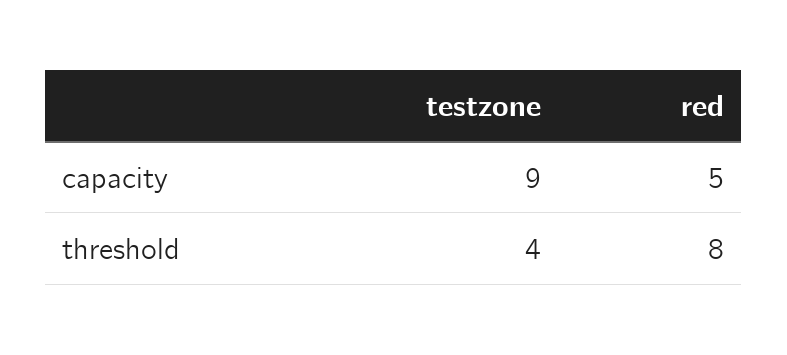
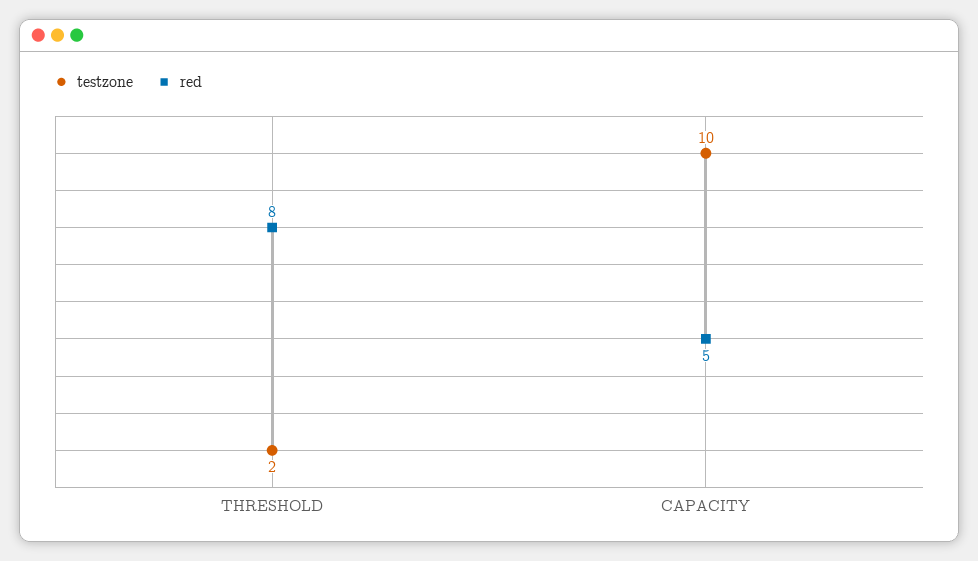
testzone, capacity: 9 -> 10
testzone, threshold: 4 -> 2

